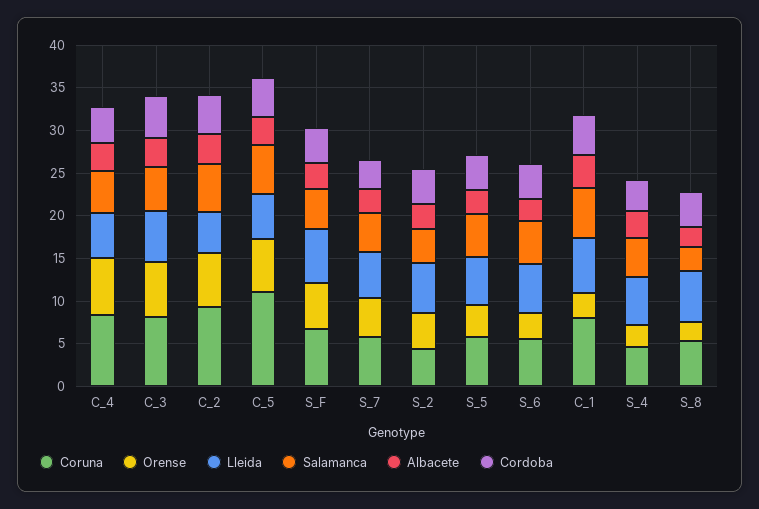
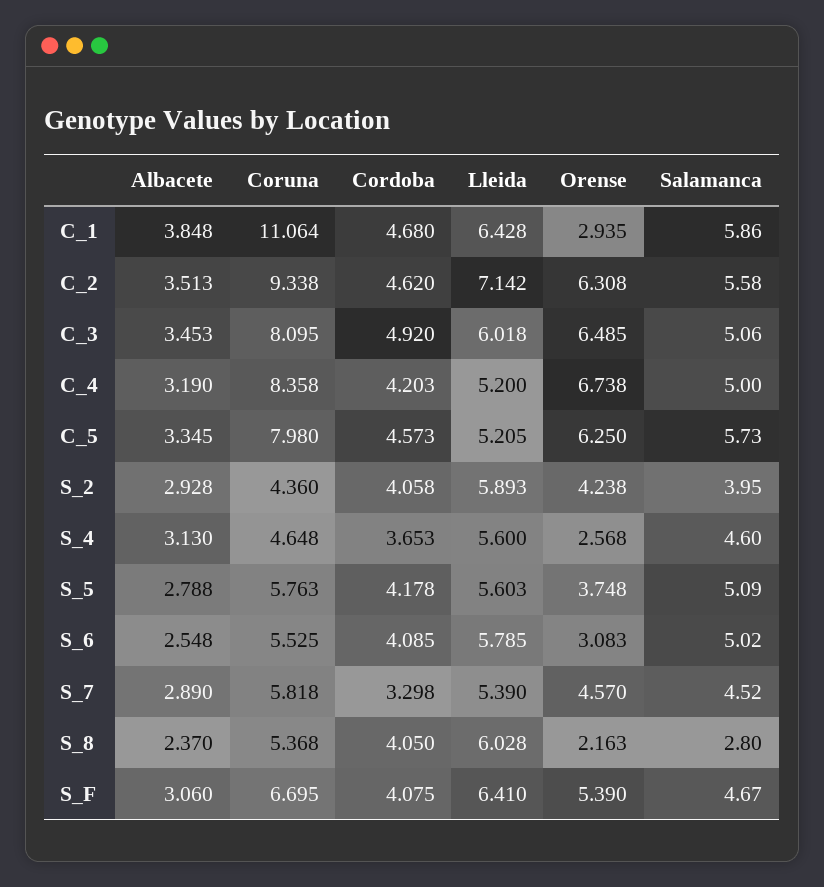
Lleida, C_2: 5 -> 7.142
Coruna, C_5: 11 -> 7.98
Coruna, C_1: 8 -> 11.064

